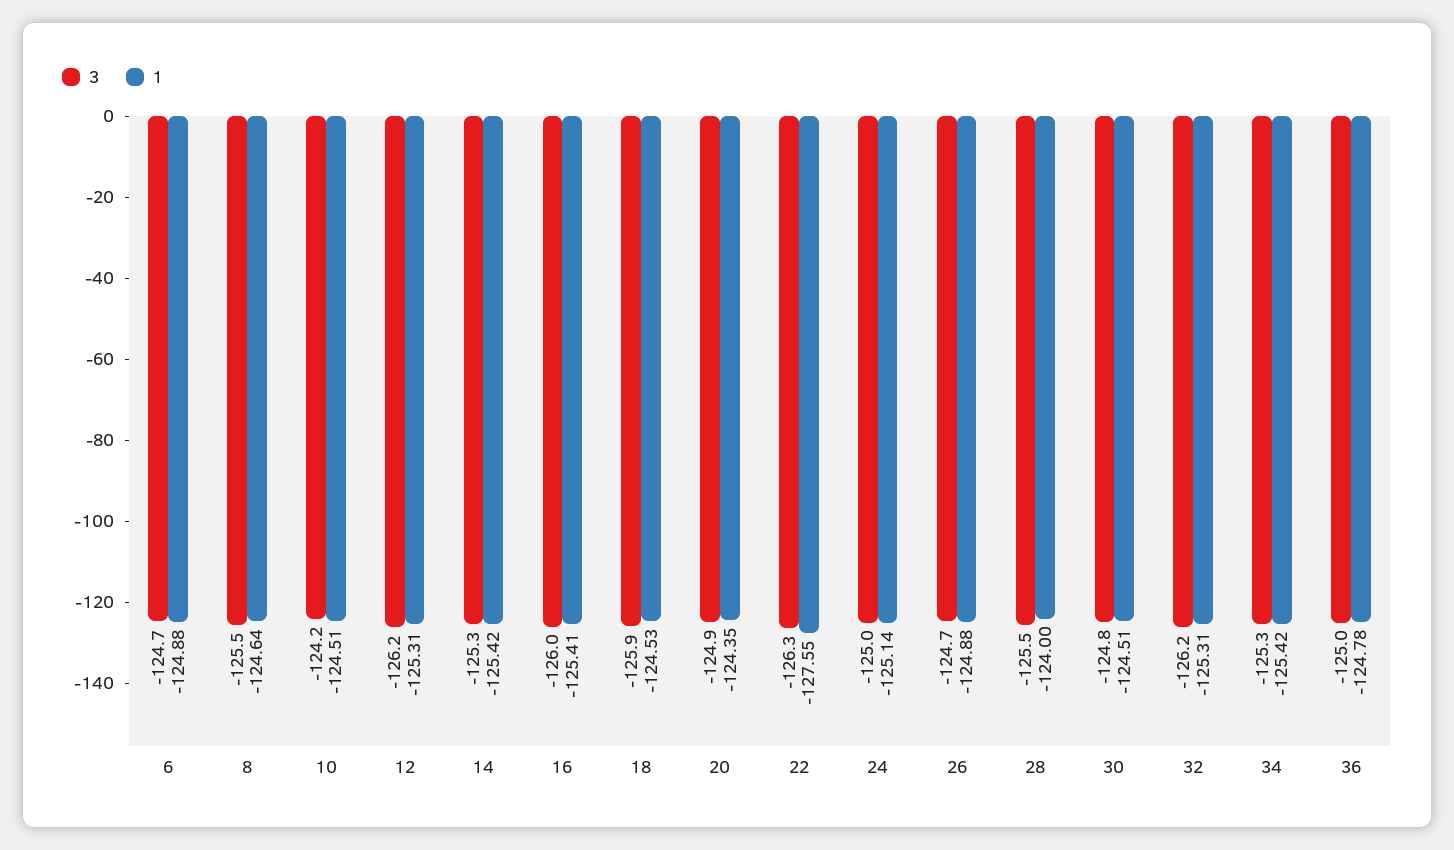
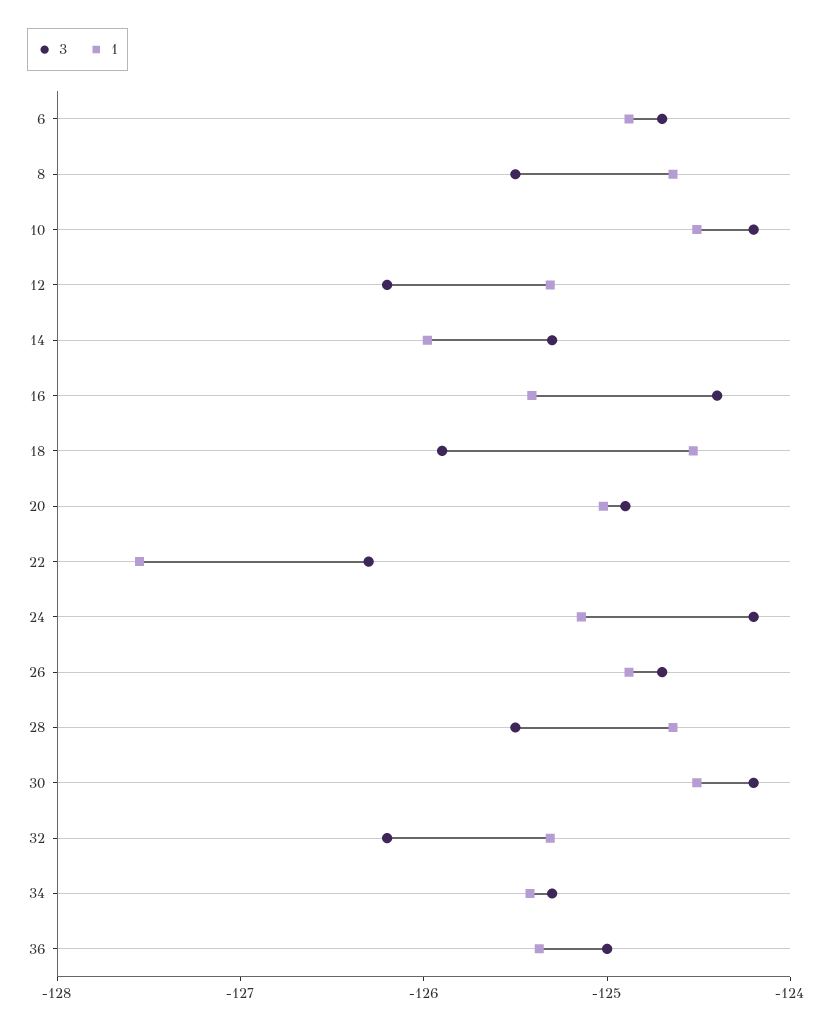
1, 14: -125.42 -> -126
3, 16: -126 -> -124.4
1, 20: -124.35 -> -125
3, 24: -125 -> -124.2
1, 28: -124 -> -124.6
3, 30: -124.8 -> -124.2
1, 36: -124.78 -> -125.4

